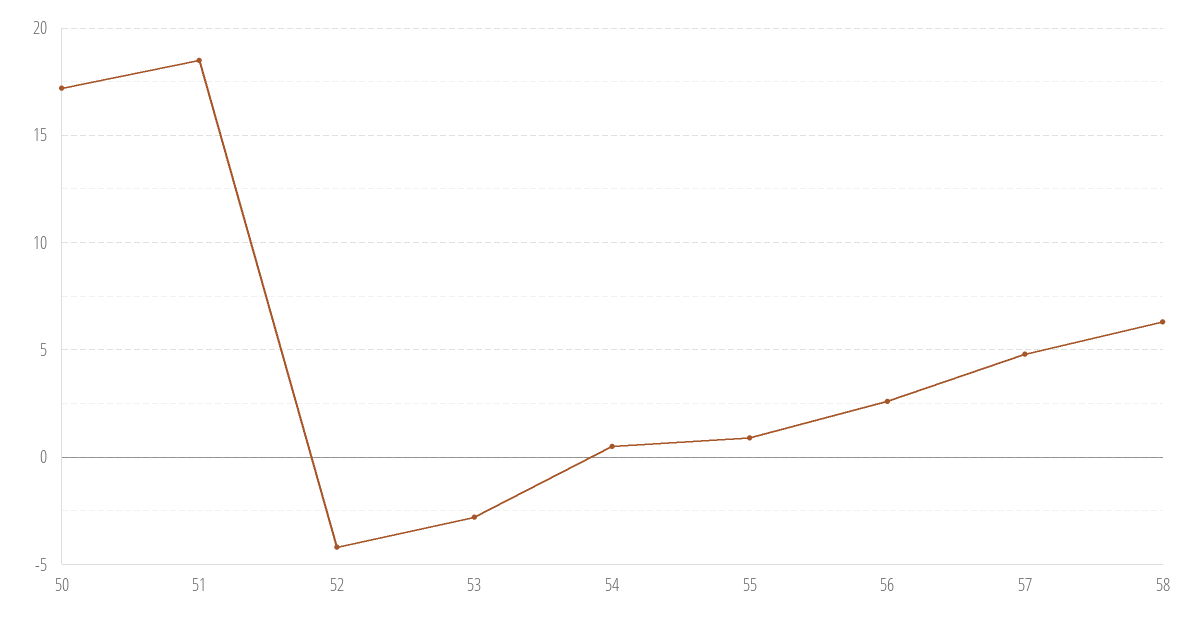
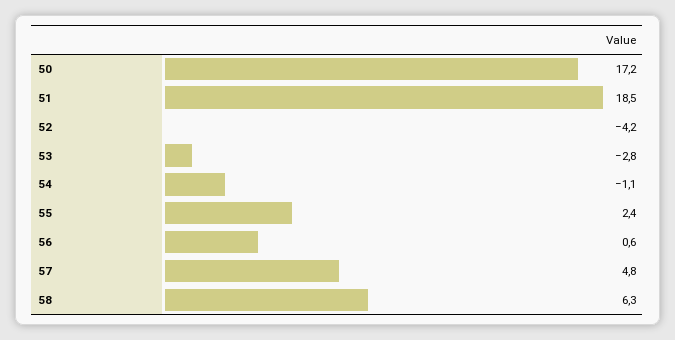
54: 0.5 -> -1.1
55: 1 -> 2.4
56: 2.5 -> 0.6

